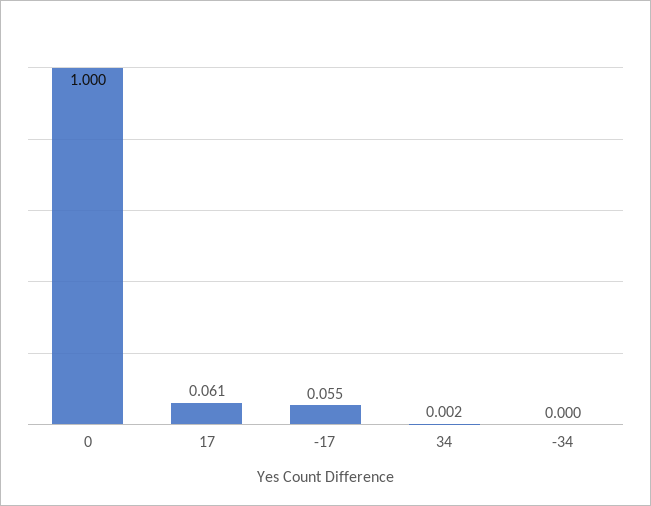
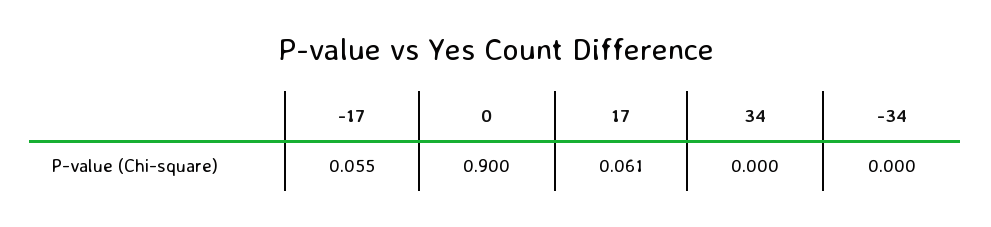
0: 1 -> 0.9
34: 0.002 -> 0

